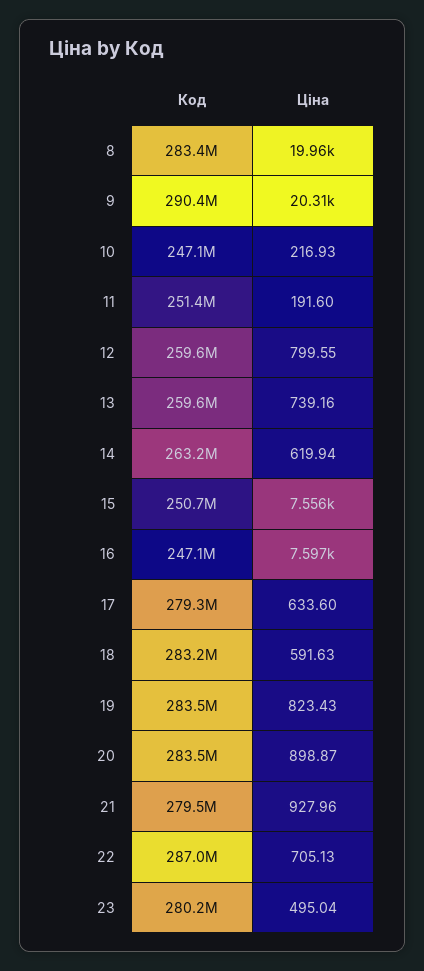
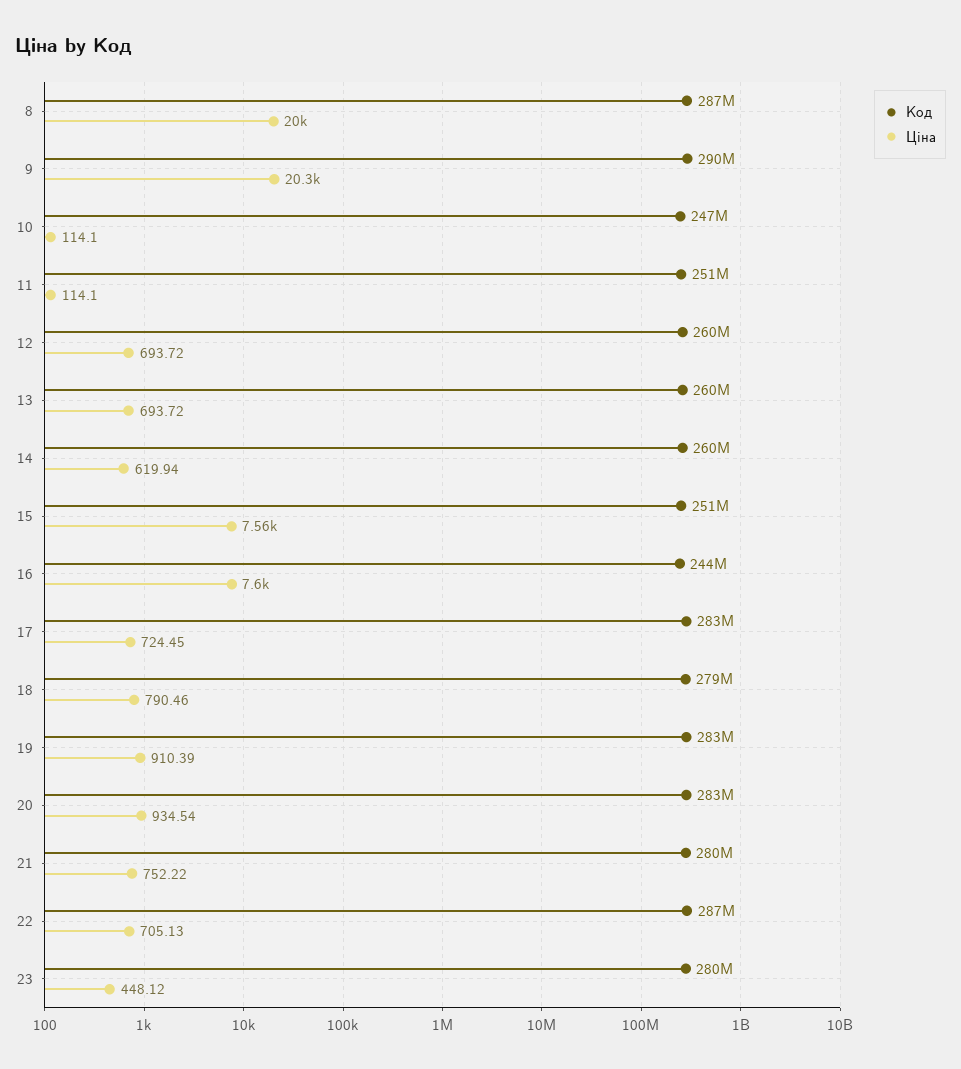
Код, 8: 283400000 -> 287000000
Ціна, 10: 216.93 -> 114.1
Ціна, 11: 191.6 -> 114.1
Ціна, 12: 799.55 -> 693.72
Ціна, 13: 739.16 -> 693.72
Код, 14: 263200000 -> 260000000
Код, 16: 247100000 -> 244000000
Код, 17: 279300000 -> 283000000
Ціна, 17: 633.6 -> 724.45
Код, 18: 283200000 -> 279000000
Ціна, 18: 591.63 -> 790.46
Ціна, 19: 823.43 -> 910.39
Ціна, 20: 898.87 -> 934.54
Ціна, 21: 927.96 -> 752.22
Ціна, 23: 495.04 -> 448.12

